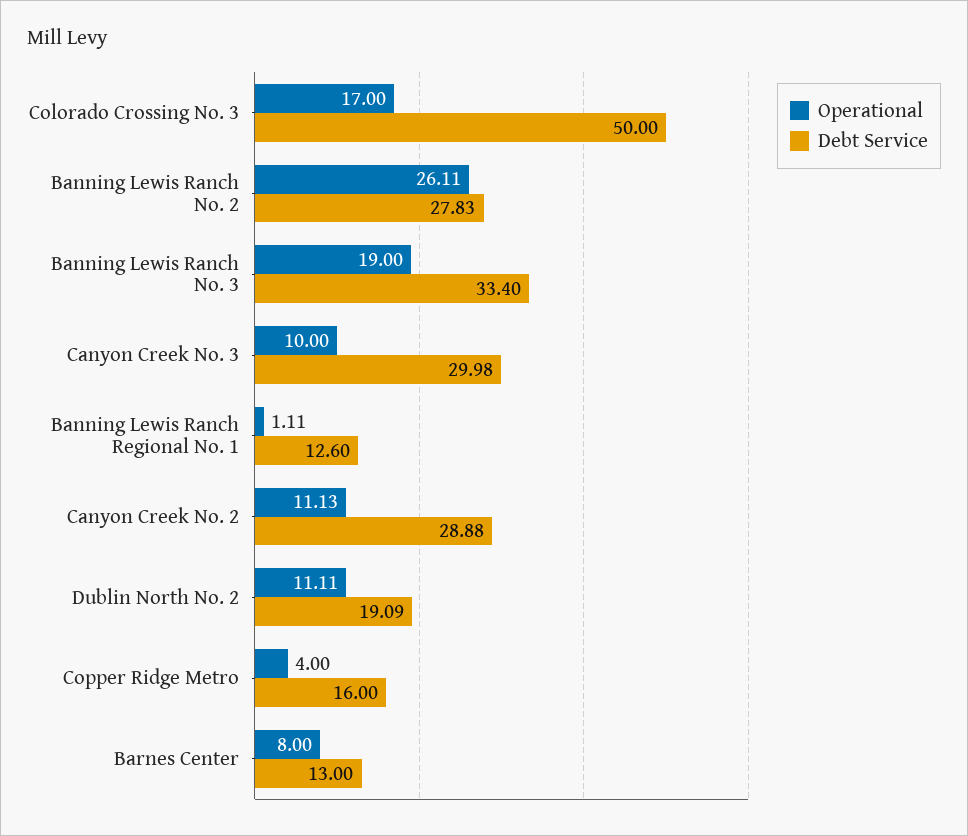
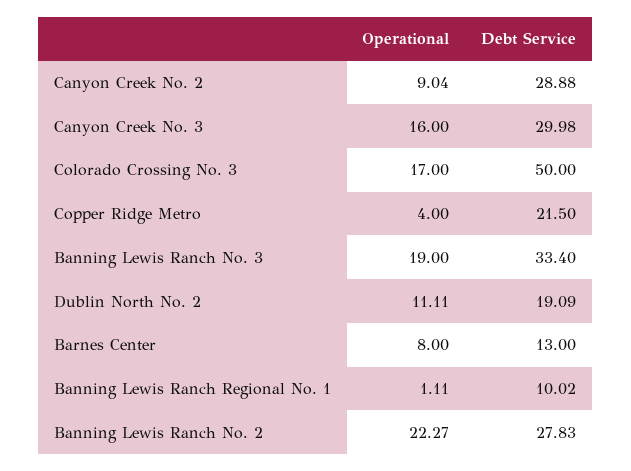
Operational, Banning Lewis Ranch No. 2: 26.11 -> 22.27
Operational, Canyon Creek No. 3: 10 -> 16
Debt Service, Banning Lewis Ranch Regional No. 1: 12.6 -> 10.02
Operational, Canyon Creek No. 2: 11.13 -> 9.04
Debt Service, Copper Ridge Metro: 16 -> 21.5

